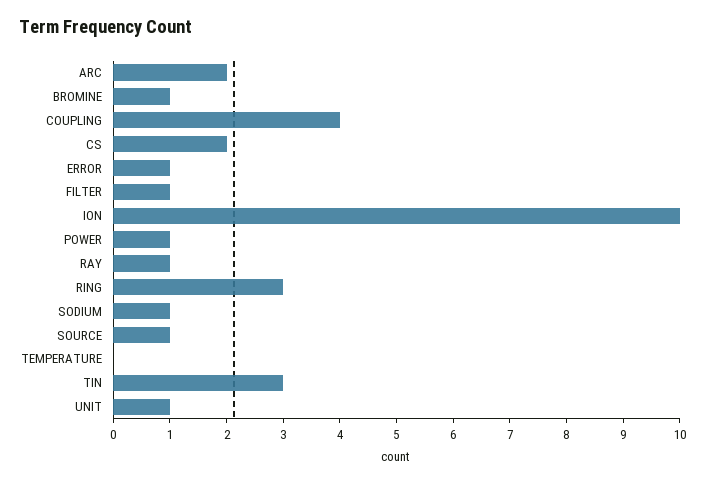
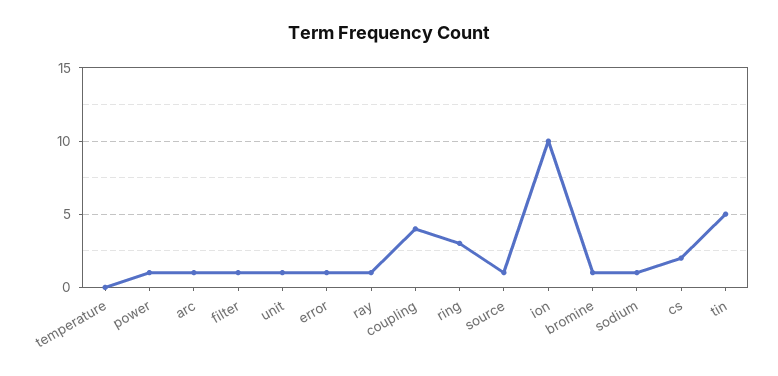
ARC: 2 -> 1
TIN: 3 -> 5

